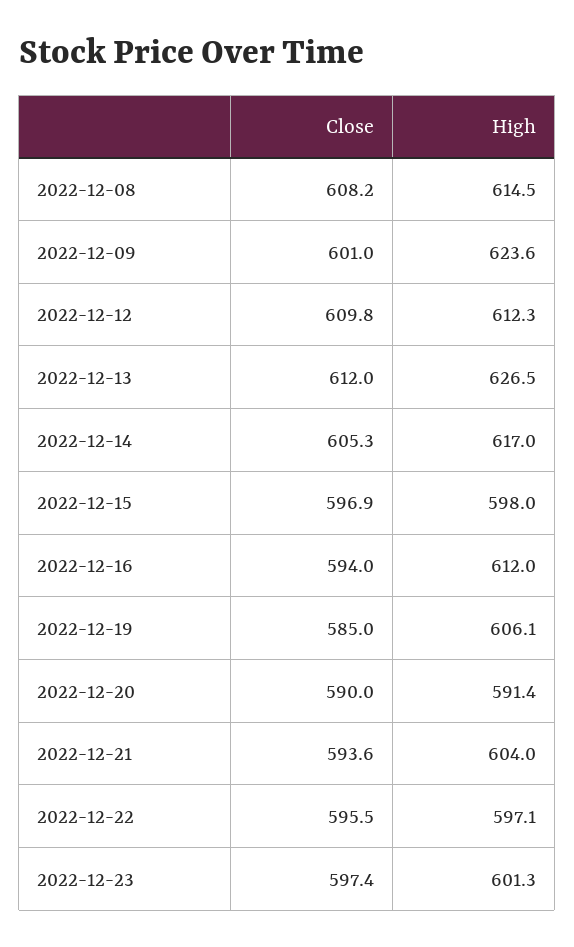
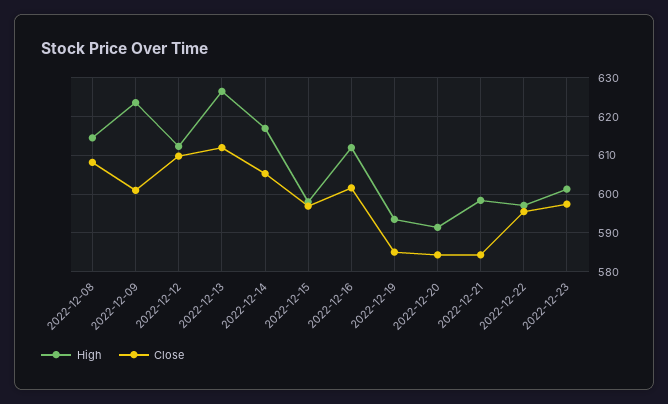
Close, 2022-12-16: 594 -> 602
High, 2022-12-19: 606.1 -> 594
Close, 2022-12-20: 590 -> 584
Close, 2022-12-21: 593.6 -> 584
High, 2022-12-21: 604 -> 598

